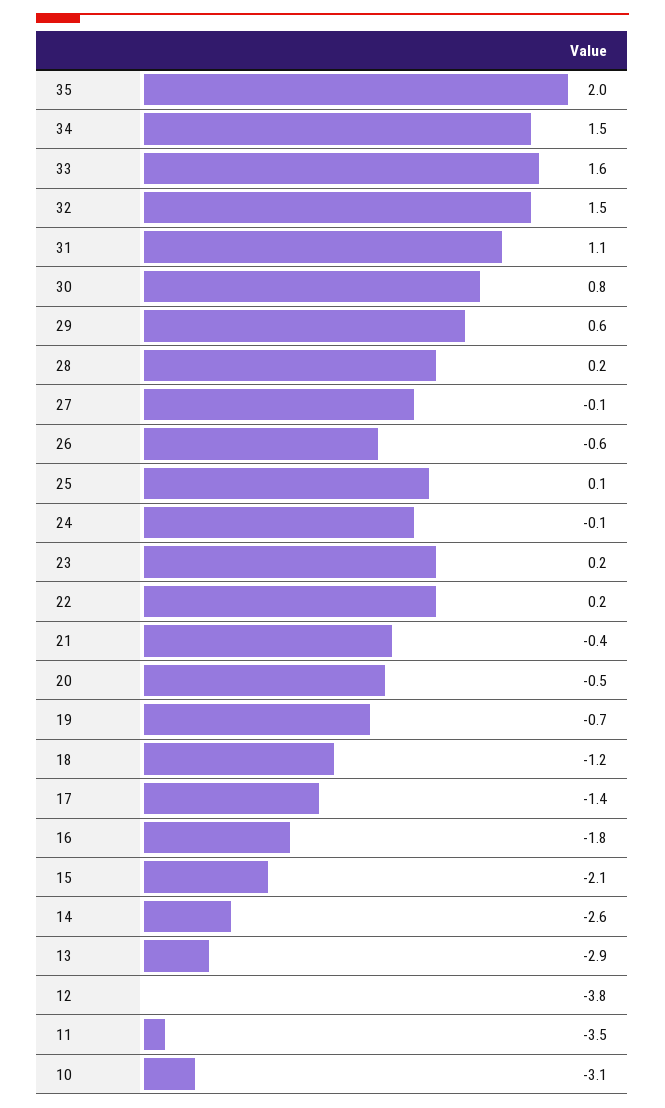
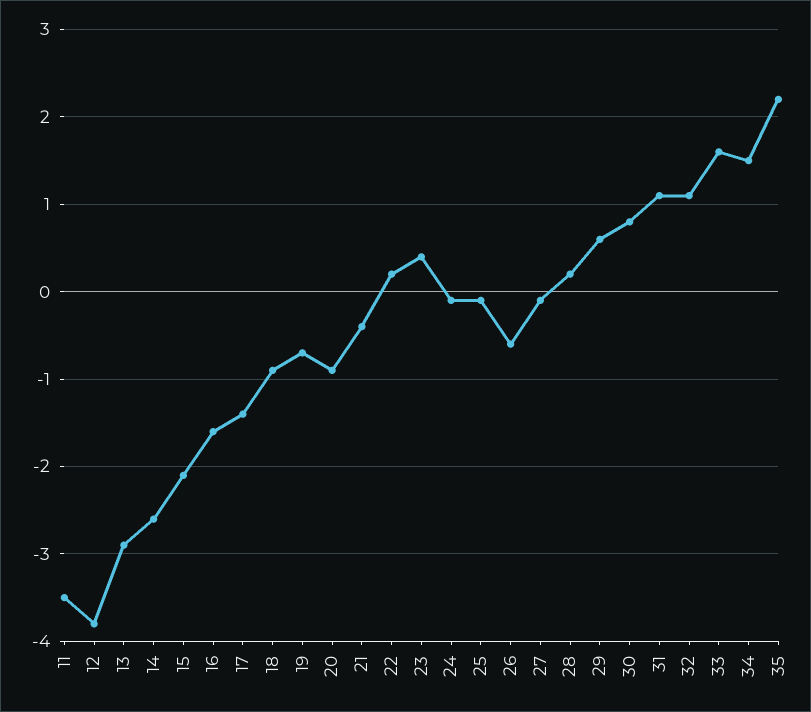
35: 2 -> 2.2
32: 1.5 -> 1.1
25: 0.1 -> -0.1
23: 0.2 -> 0.4
20: -0.5 -> -0.9
18: -1.2 -> -0.9
16: -1.8 -> -1.6
10: -3.1 -> none

